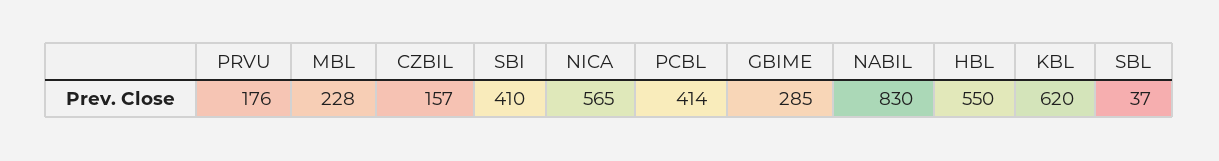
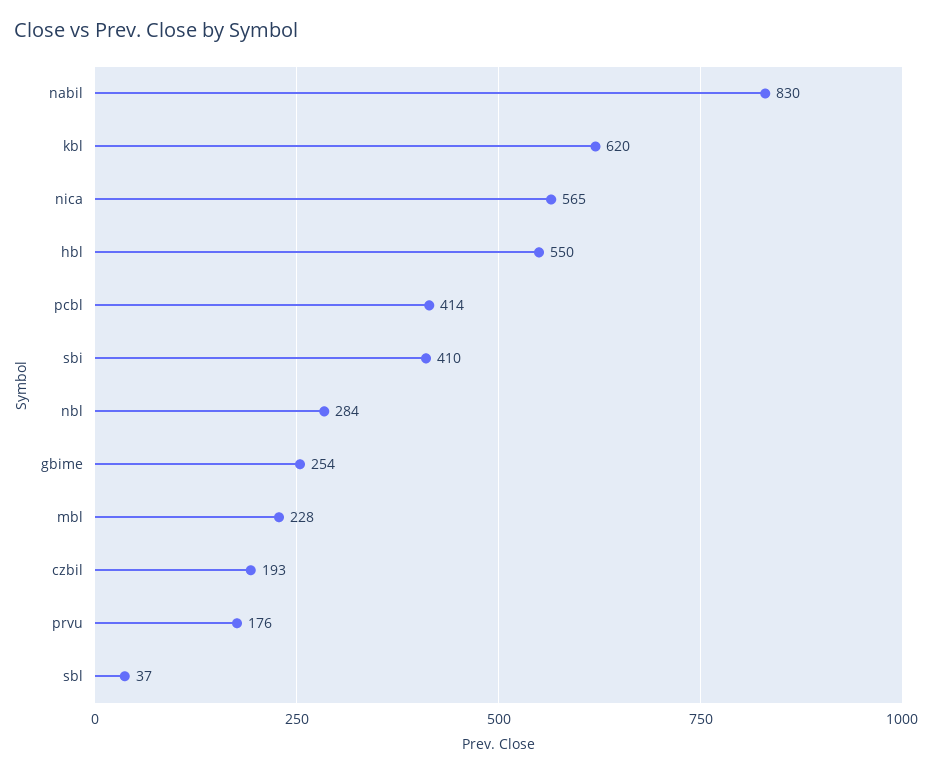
CZBIL: 157 -> 193
GBIME: 285 -> 254
nbl: none -> 284

